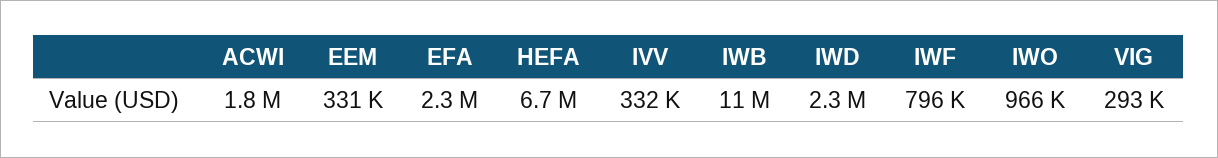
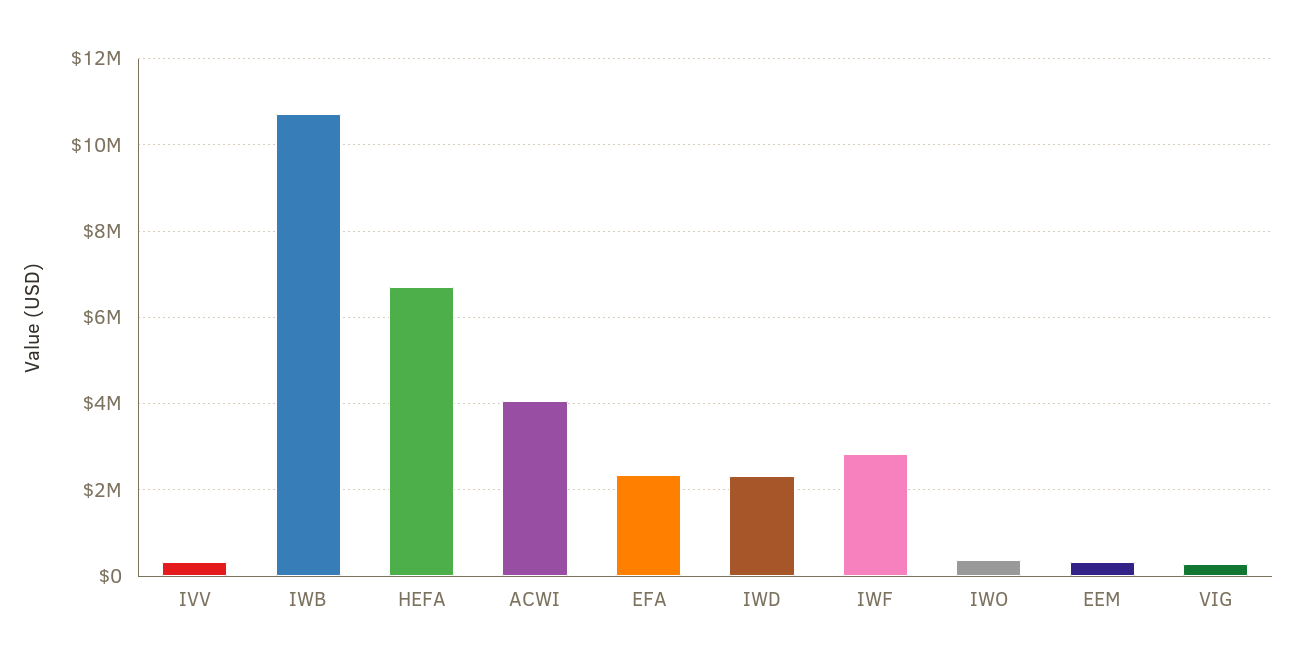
ACWI: 1800000 -> 4000000
IWF: 796000 -> 2800000
IWO: 966000 -> 400000

